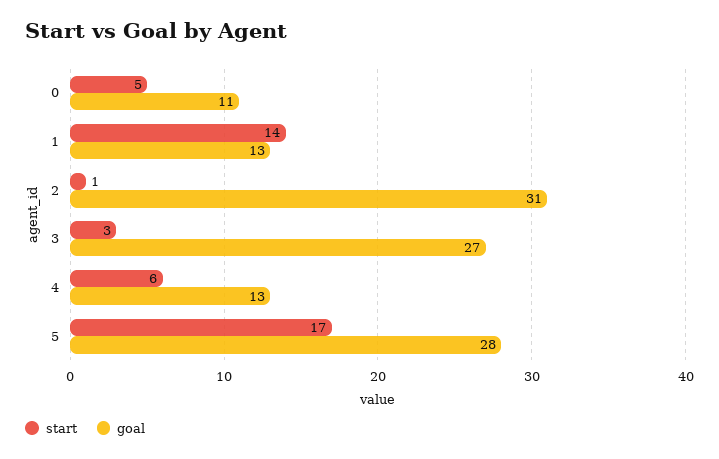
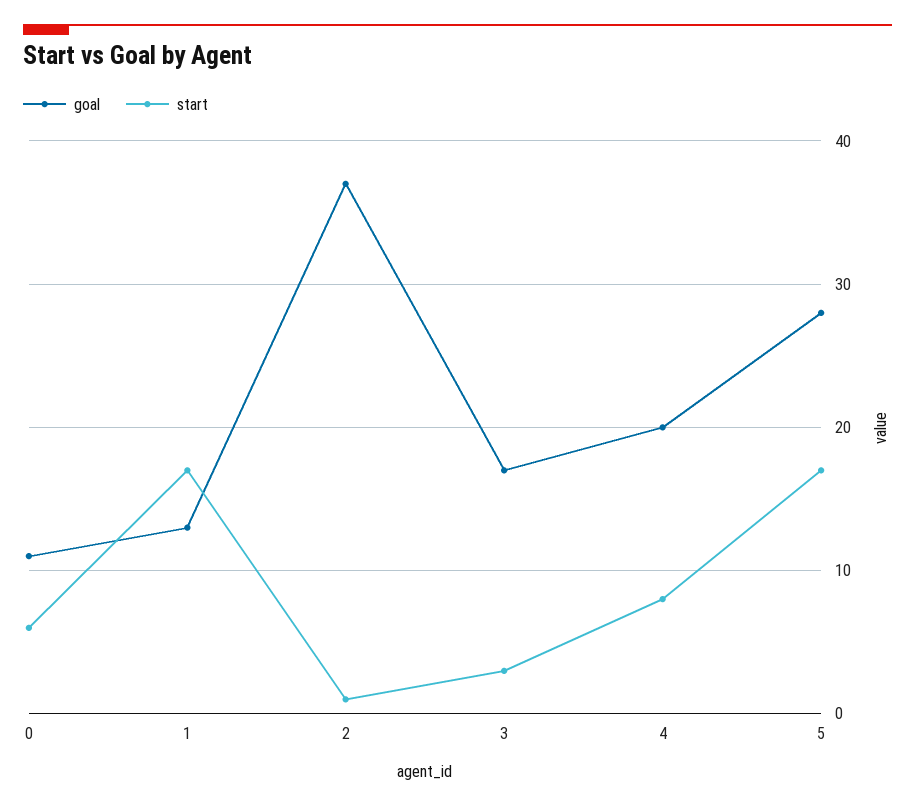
start, 0: 5 -> 6
start, 1: 14 -> 17
goal, 2: 31 -> 37
goal, 3: 27 -> 17
start, 4: 6 -> 8
goal, 4: 13 -> 20

